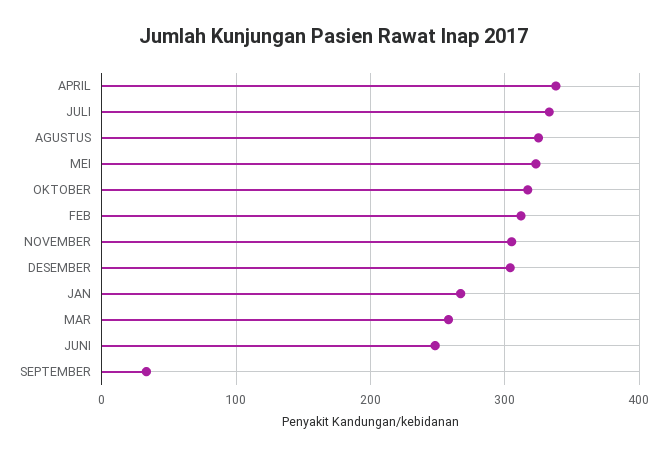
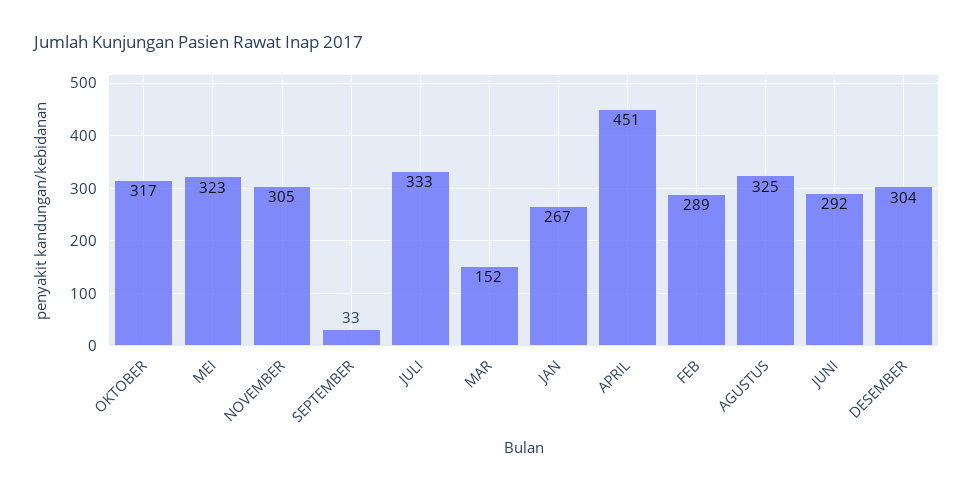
APRIL: 340 -> 451
FEB: 310 -> 289
MAR: 260 -> 152
JUNI: 250 -> 292

